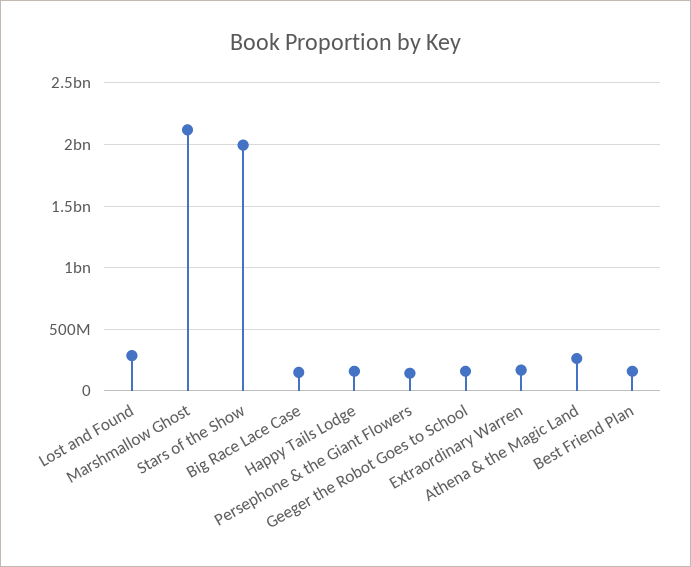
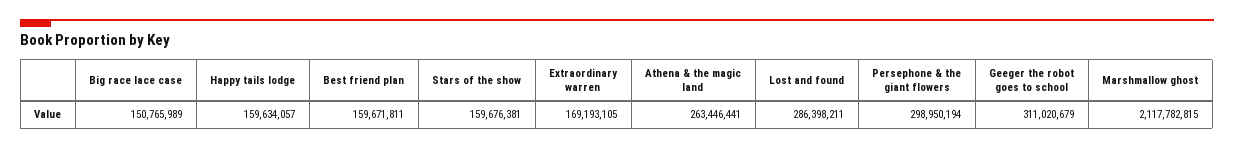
Stars of the Show: 2000000000 -> 159676381
Persephone & the Giant Flowers: 150000000 -> 298950194
Geeger the Robot Goes to School: 150000000 -> 311020679

